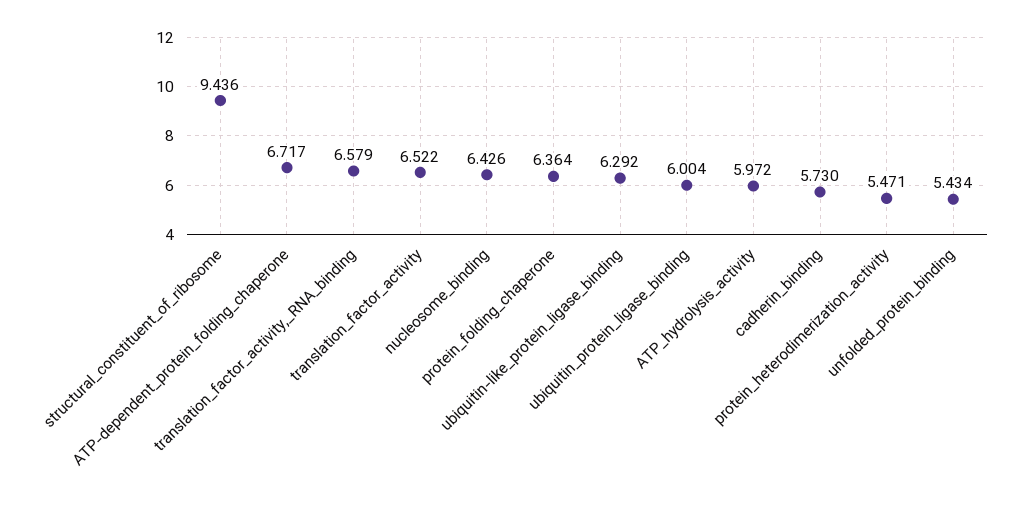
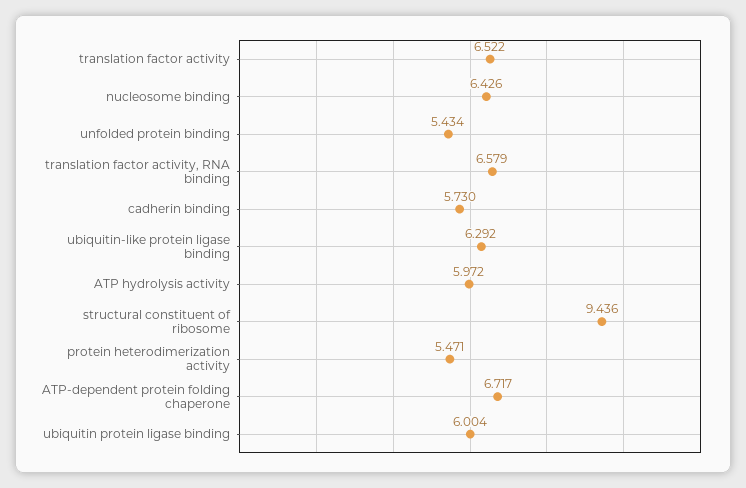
protein_folding_chaperone: 6.364 -> none

